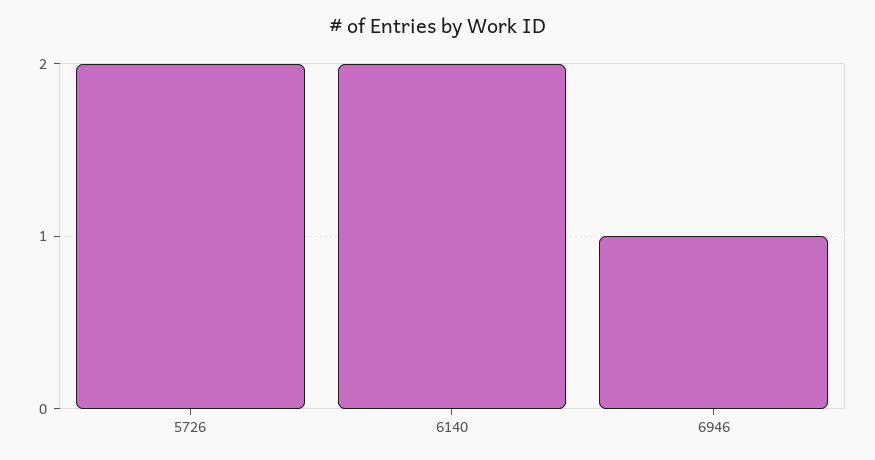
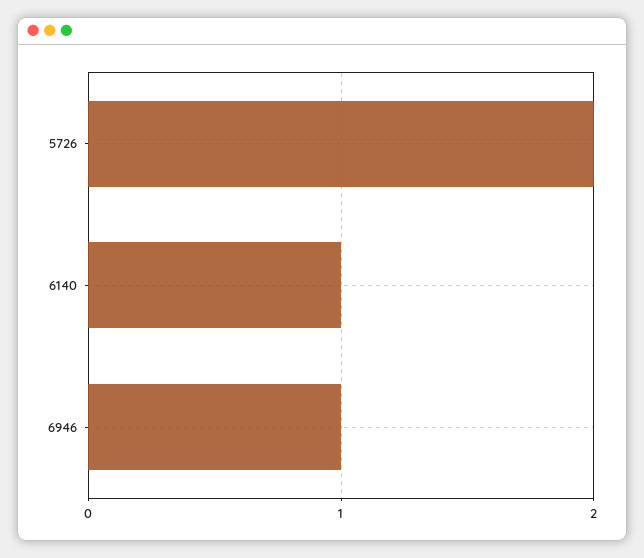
6140: 2 -> 1

